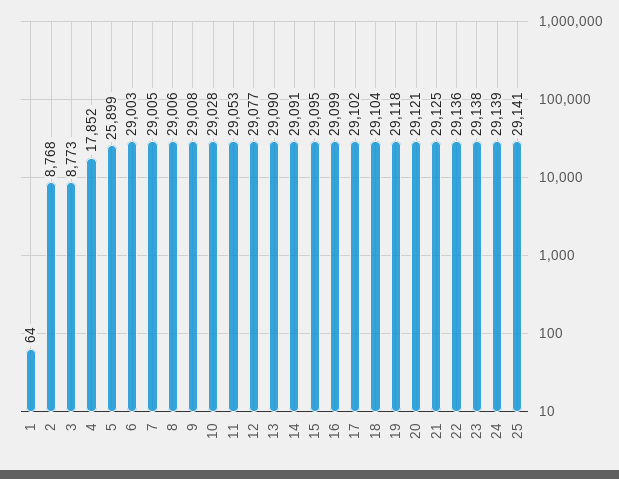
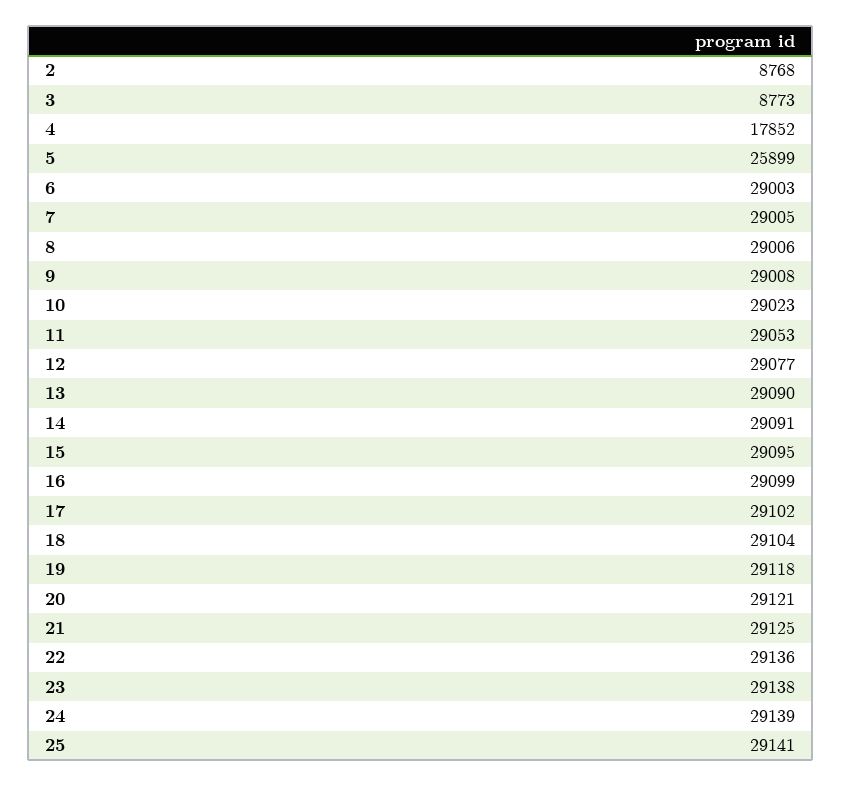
1: 64 -> none
10: 29028 -> 29023

